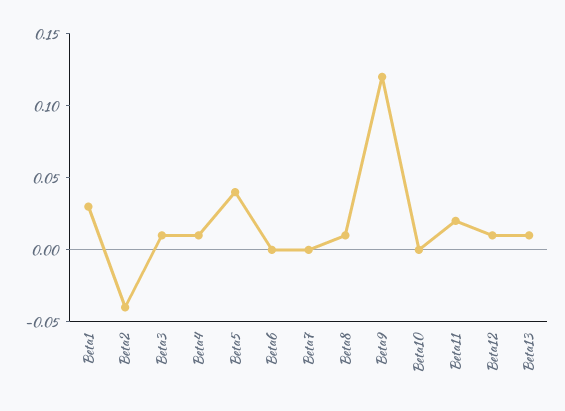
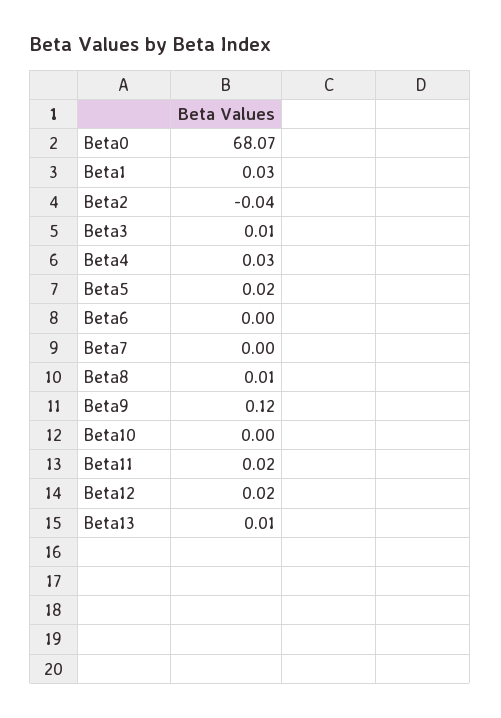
Beta4: 0.01 -> 0.03
Beta5: 0.04 -> 0.02
Beta12: 0.01 -> 0.02
Beta0: none -> 68.07

